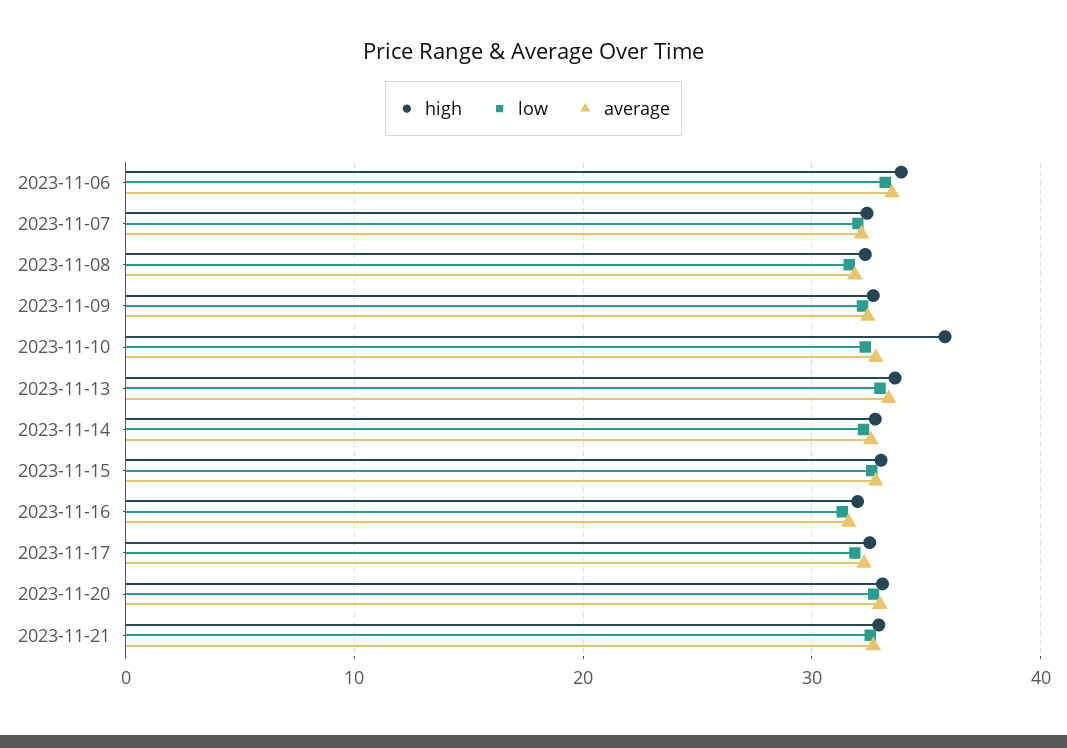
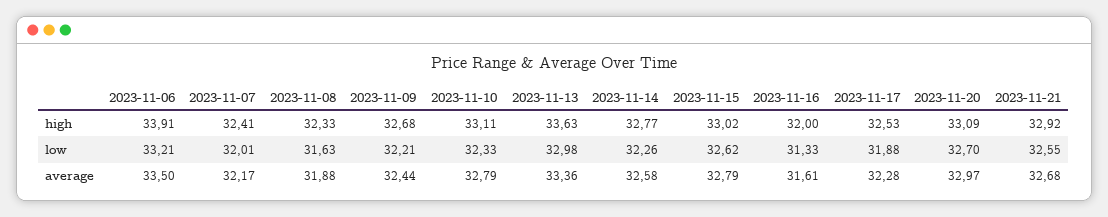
high, 2023-11-10: 36 -> 33.11

